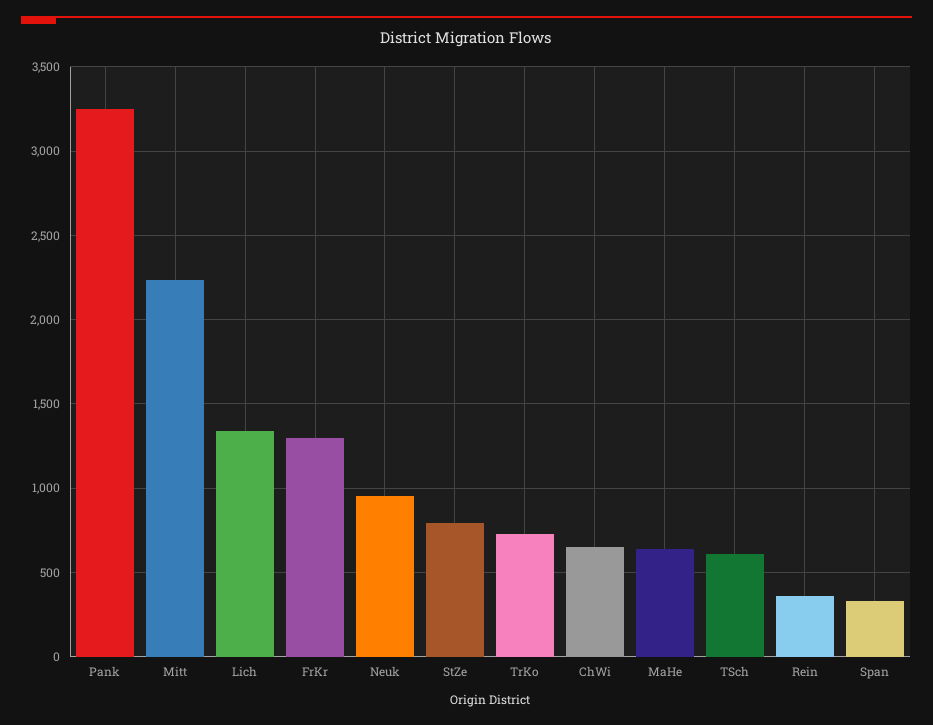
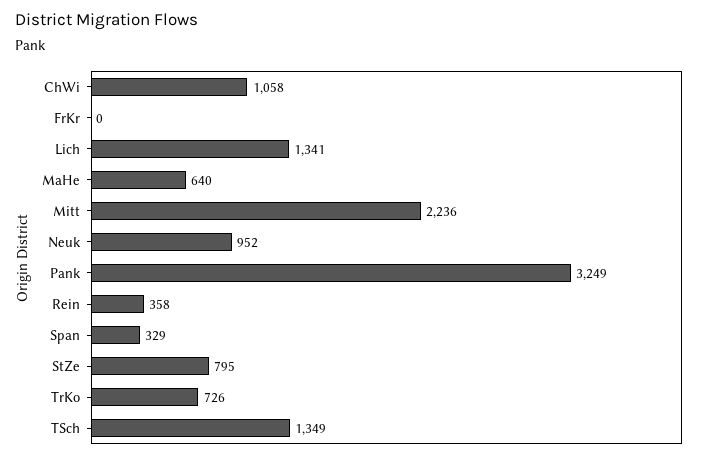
FrKr: 1300 -> 0
ChWi: 650 -> 1058
TSch: 600 -> 1349

